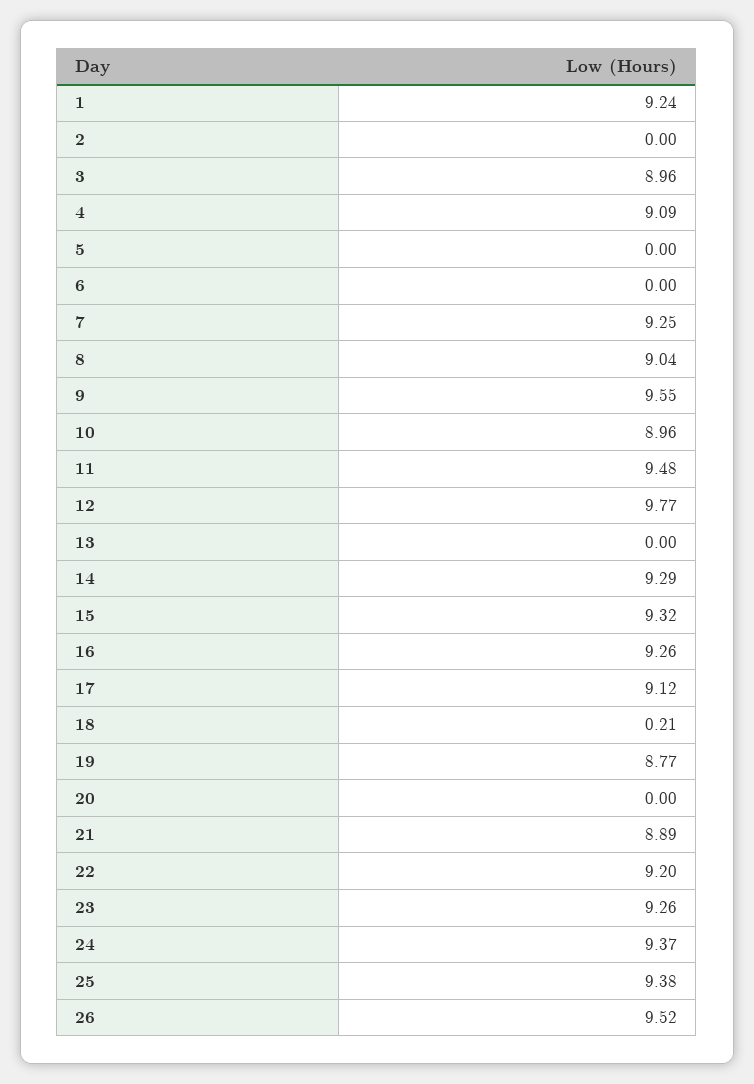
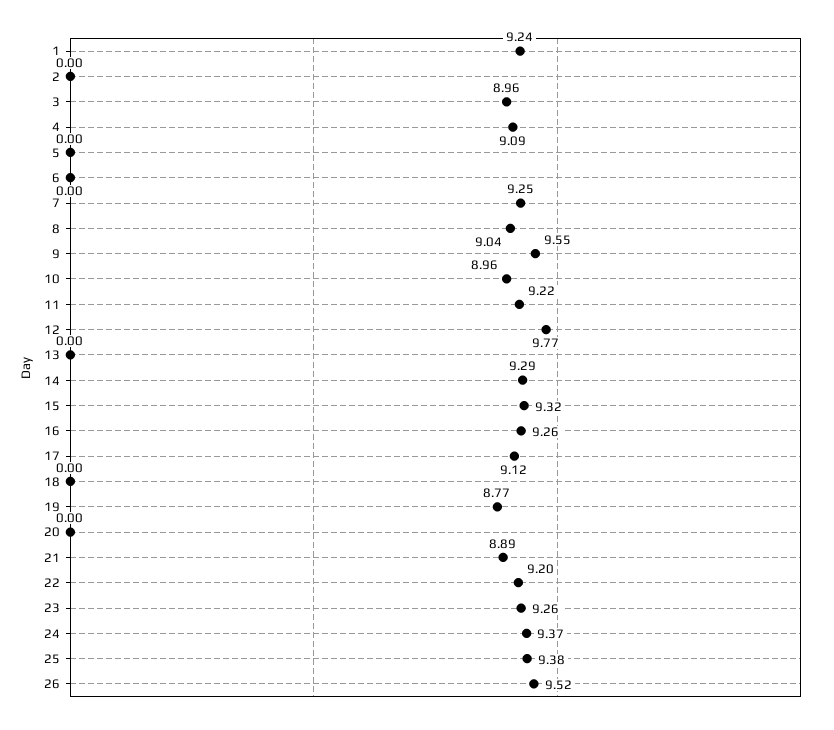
11: 9.48 -> 9.22
18: 0.21 -> 0

